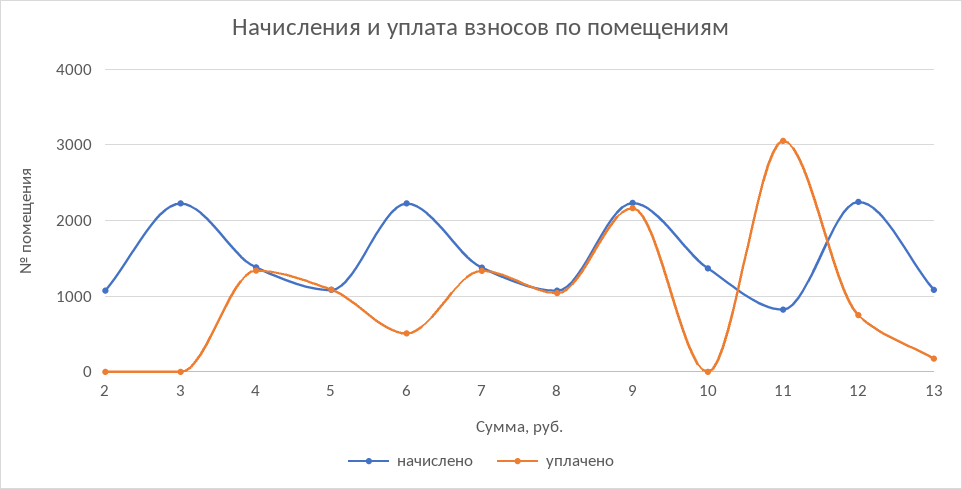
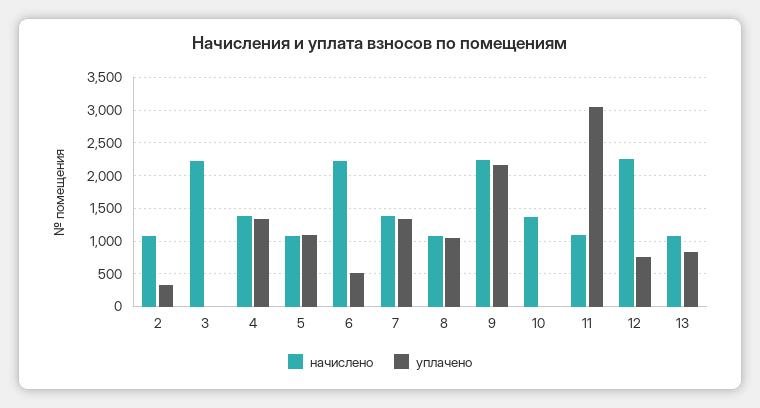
уплачено, 2: 0 -> 300
начислено, 11: 800 -> 1100
уплачено, 13: 200 -> 800

